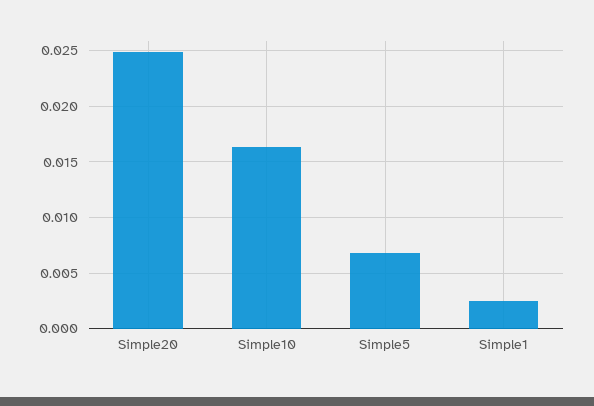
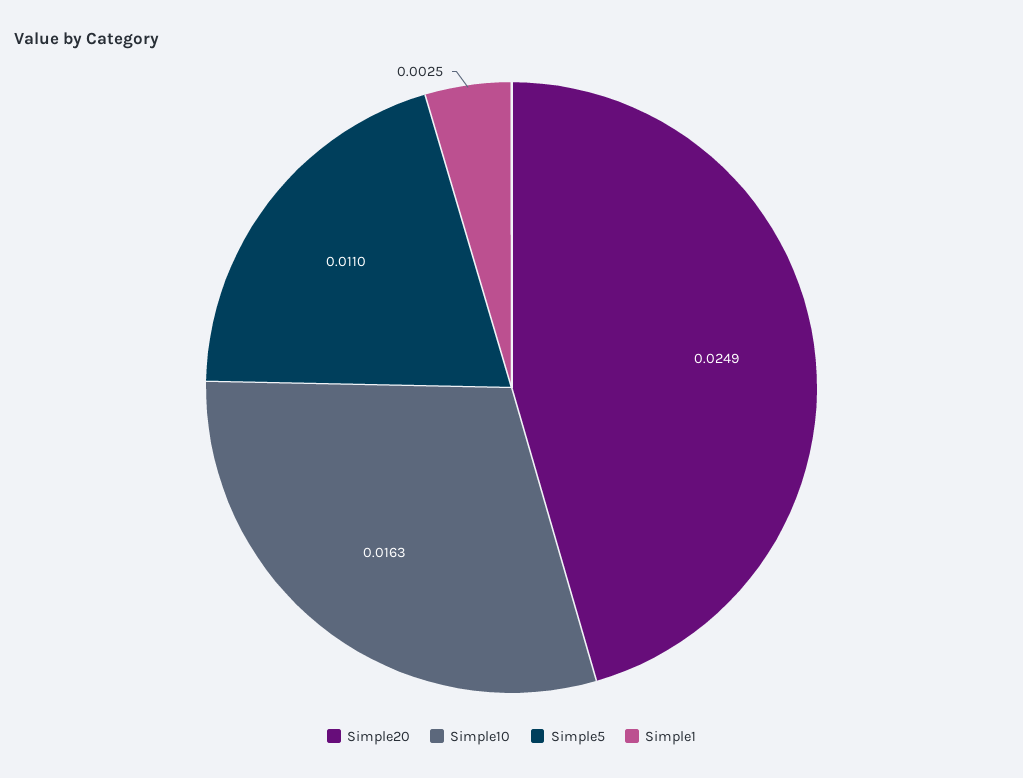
Simple5: 0.007 -> 0.011

